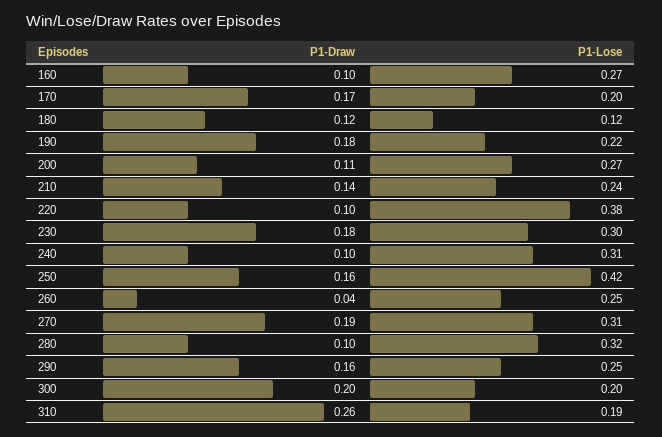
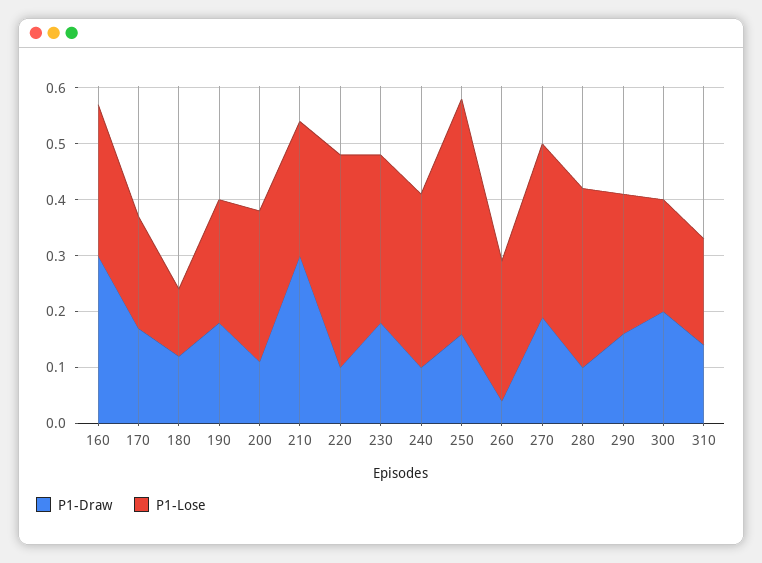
P1-Draw, 160: 0.1 -> 0.3
P1-Draw, 210: 0.14 -> 0.3
P1-Draw, 310: 0.26 -> 0.15

